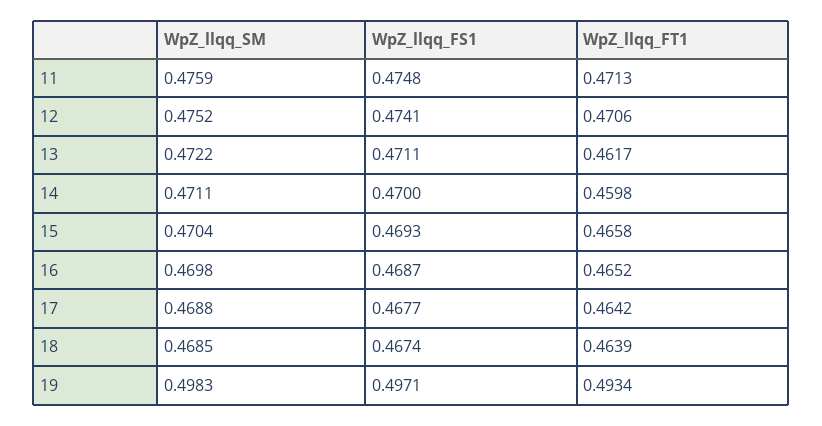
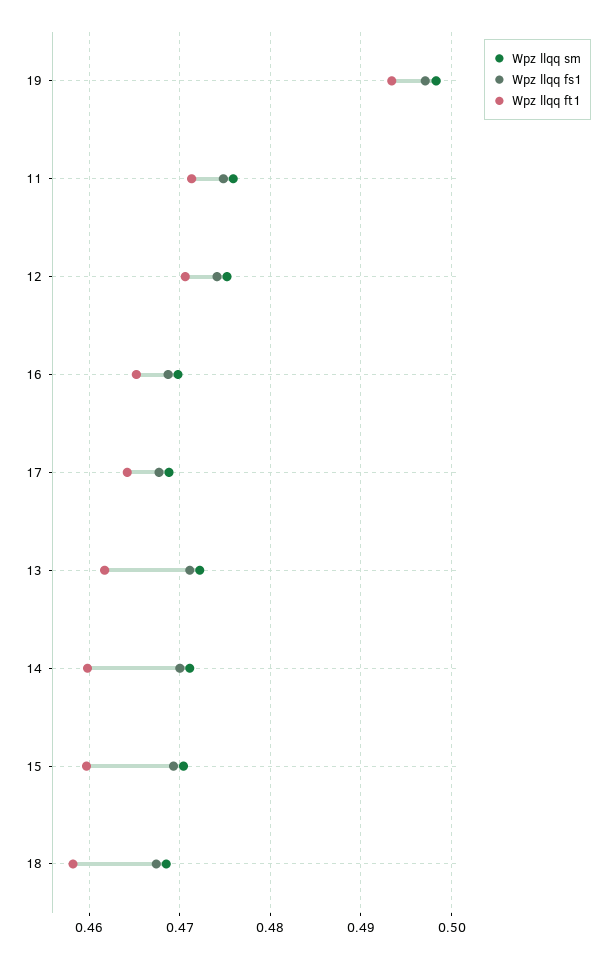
WpZ_llqq_FT1, 15: 0.4658 -> 0.46
WpZ_llqq_FT1, 18: 0.4639 -> 0.458

